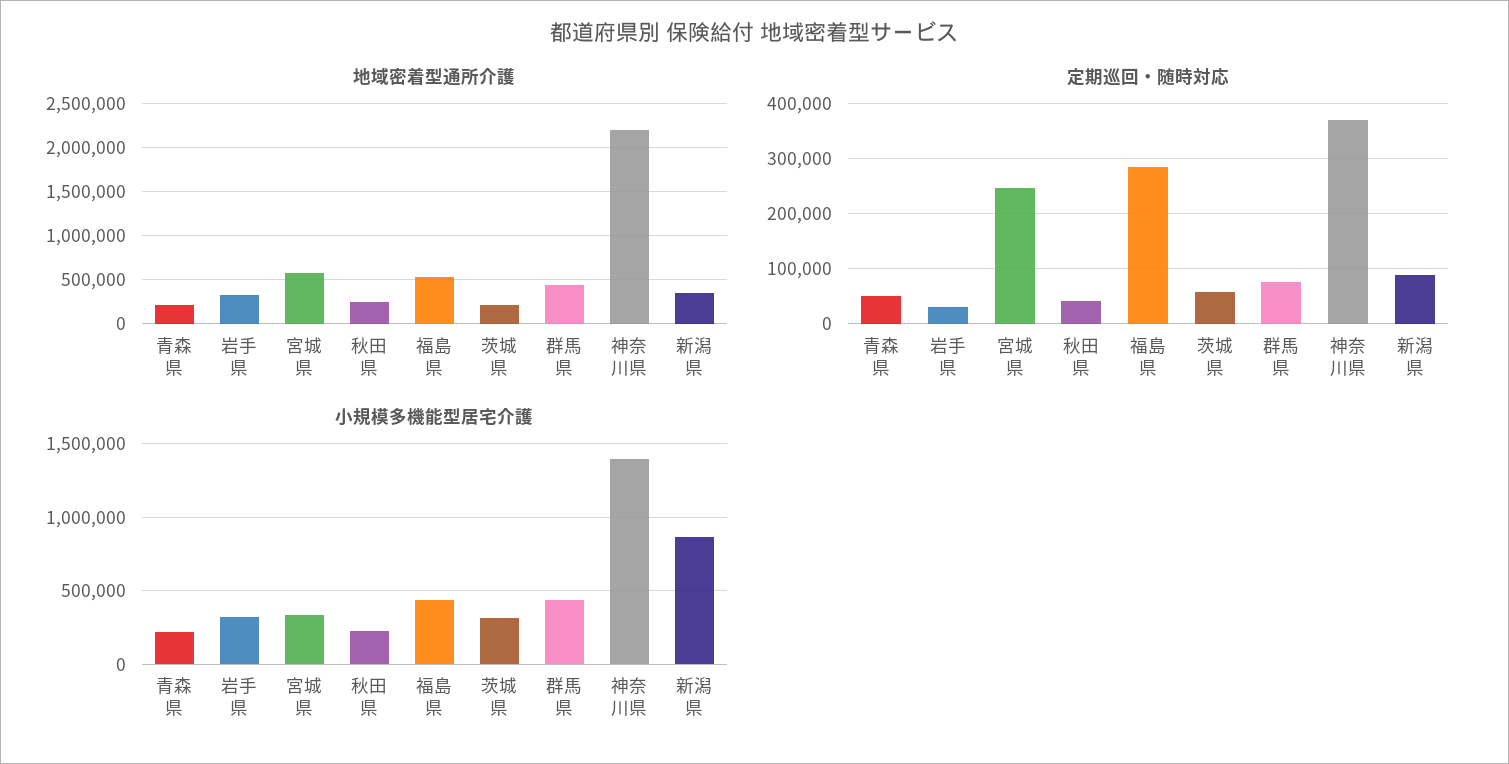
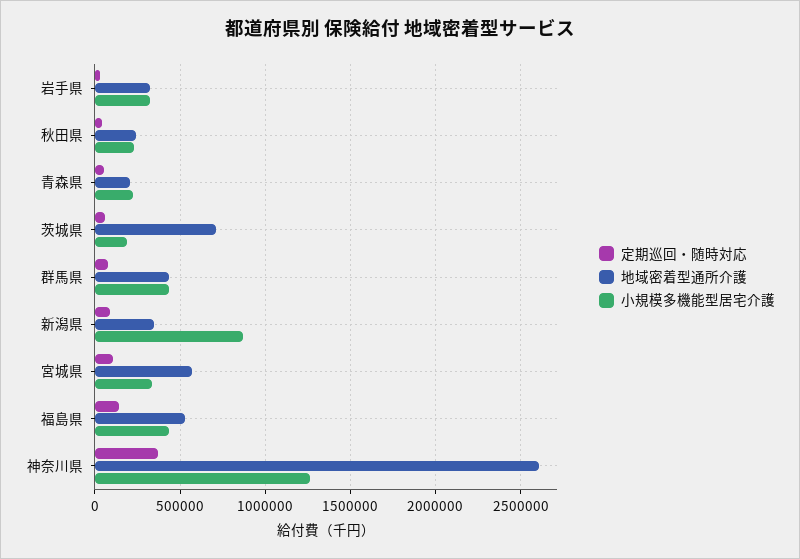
地域密着型通所介護, 茨城県: 200000 -> 700000
地域密着型通所介護, 神奈川県: 2200000 -> 2600000
定期巡回・随時対応, 宮城県: 240000 -> 100000
定期巡回・随時対応, 福島県: 280000 -> 150000
小規模多機能型居宅介護, 茨城県: 300000 -> 200000
小規模多機能型居宅介護, 神奈川県: 1400000 -> 1250000

